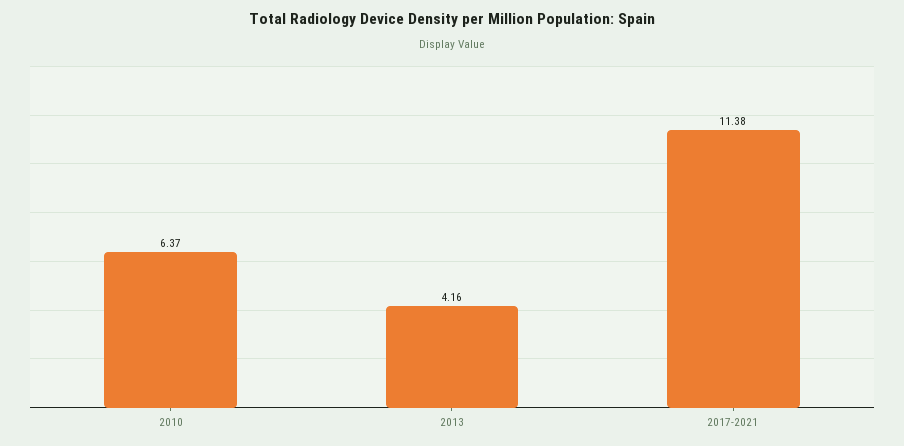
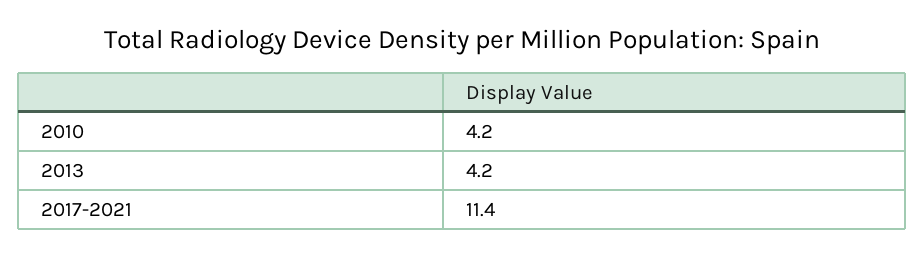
2010: 6.37 -> 4.2

